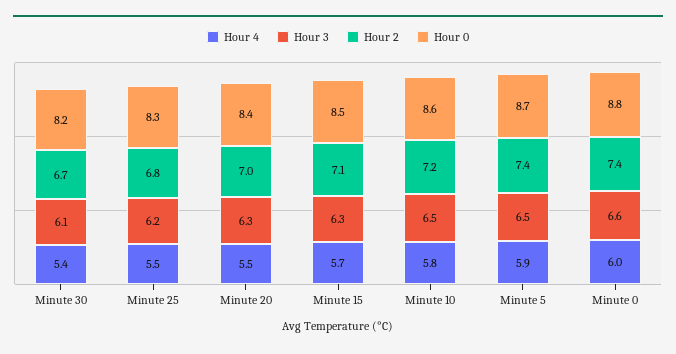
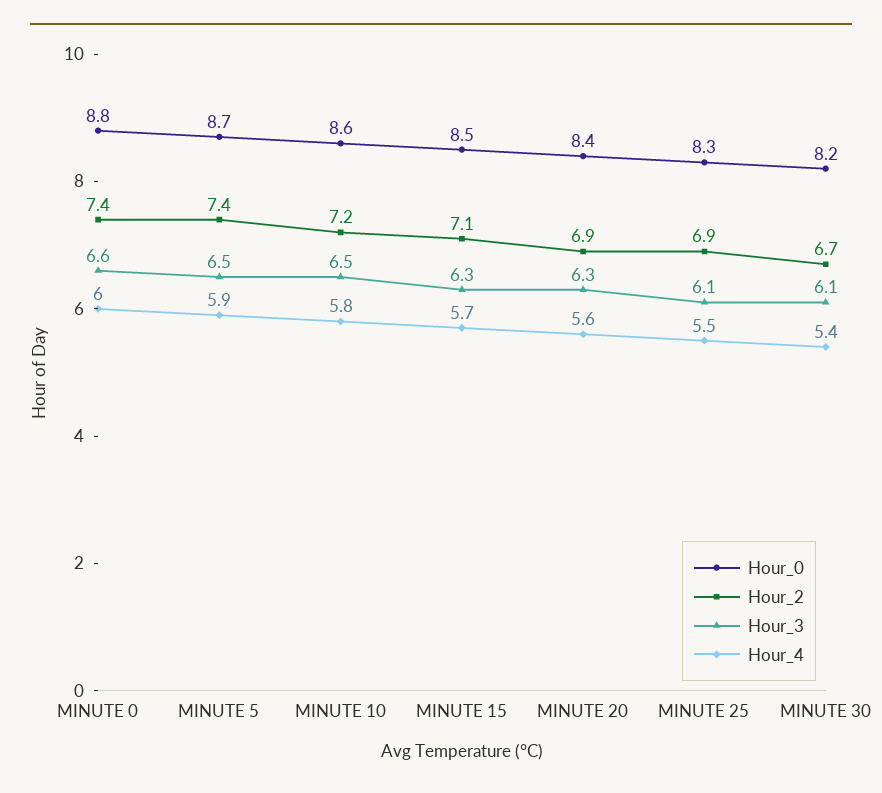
Hour 3, Minute 25: 6.2 -> 6.1
Hour 2, Minute 25: 6.8 -> 6.9
Hour 4, Minute 20: 5.5 -> 5.6
Hour 2, Minute 20: 7 -> 6.9

